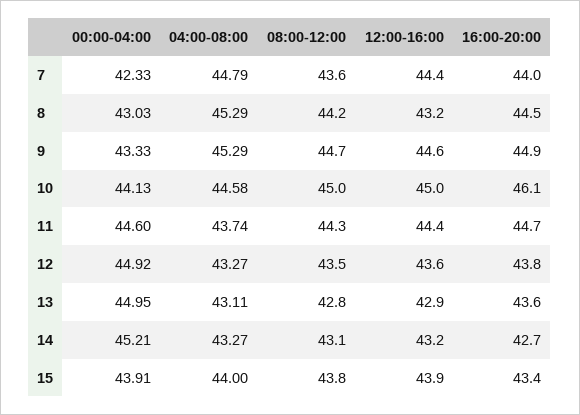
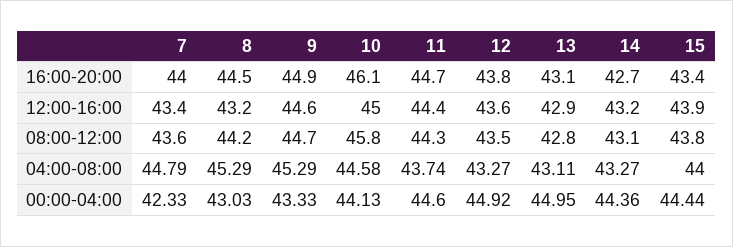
12:00-16:00, 7: 44.4 -> 43.4
08:00-12:00, 10: 45 -> 45.8
16:00-20:00, 13: 43.6 -> 43.1
00:00-04:00, 14: 45.21 -> 44.36
00:00-04:00, 15: 43.91 -> 44.44

